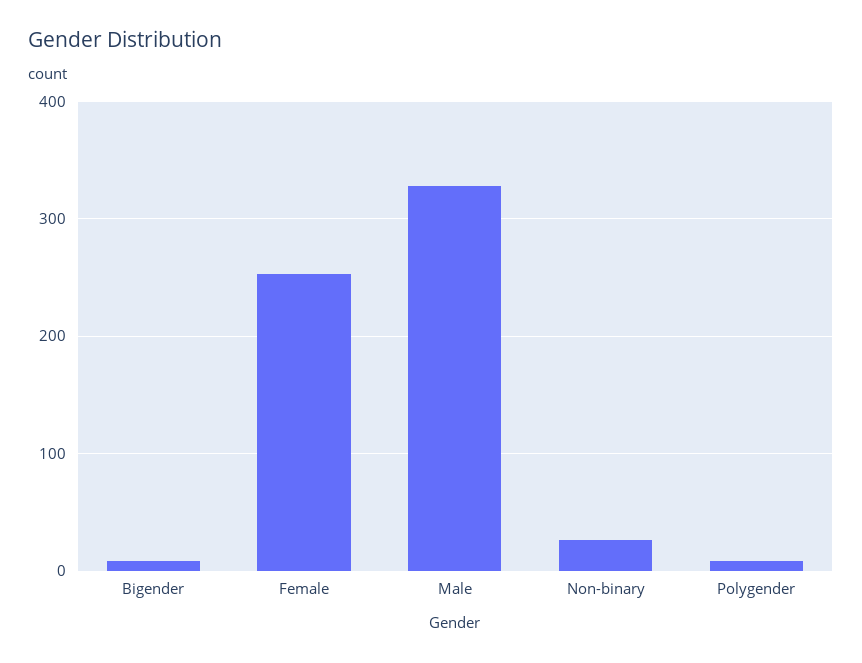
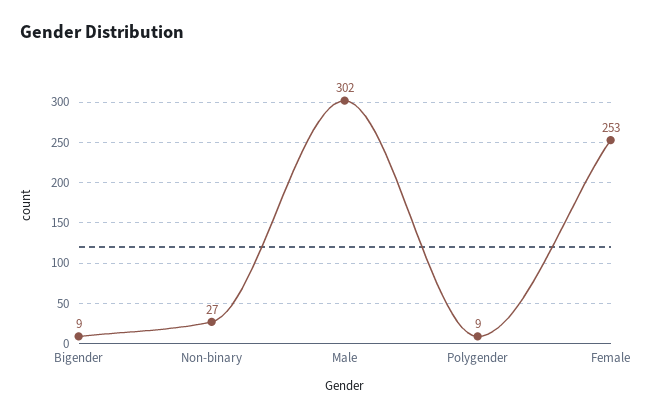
Male: 330 -> 302

